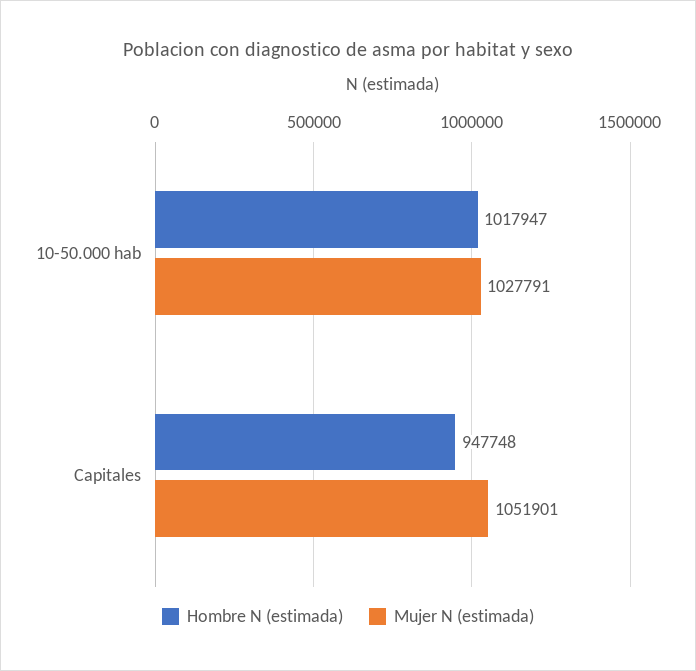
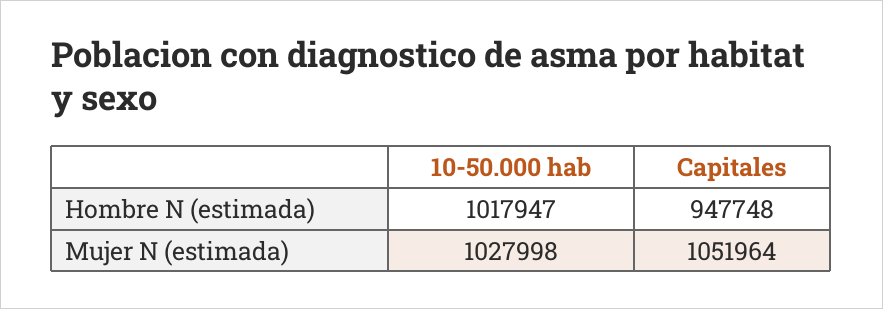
Mujer N (estimada), 10-50.000 hab: 1027791 -> 1027998
Mujer N (estimada), Capitales: 1051901 -> 1051964

